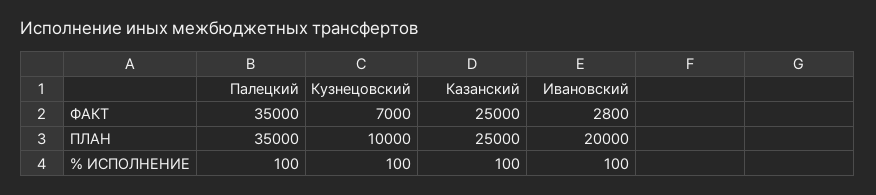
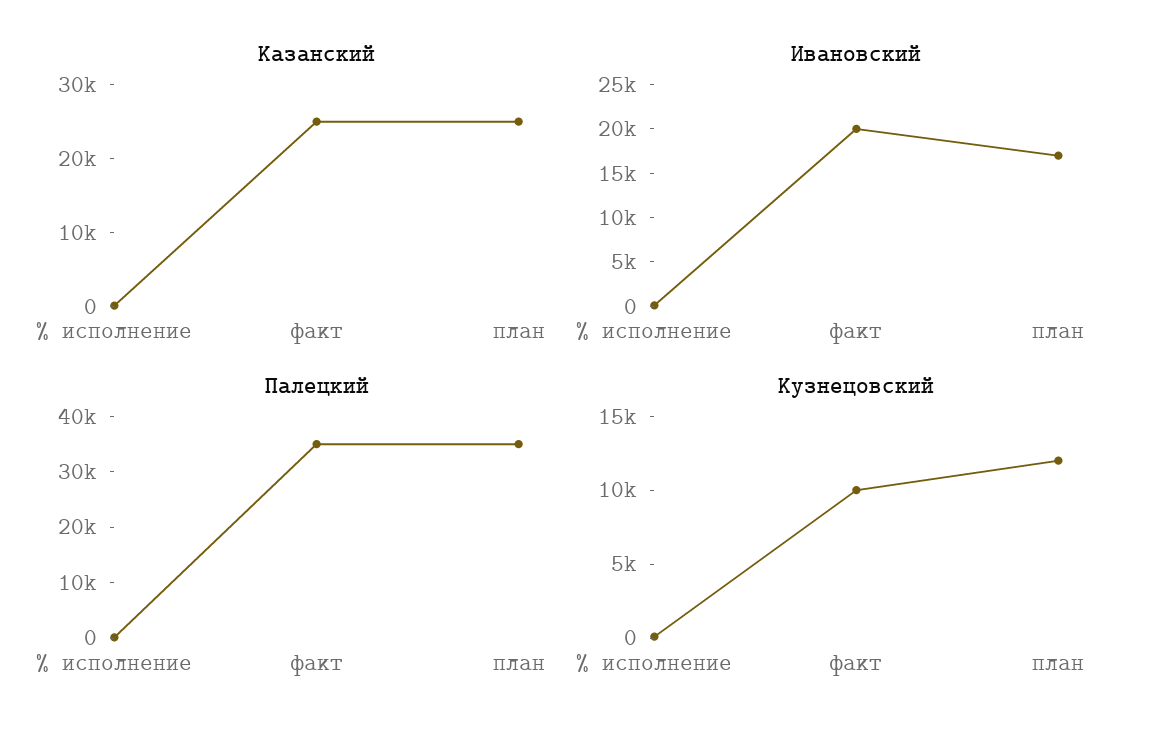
Кузнецовский, ФАКТ: 7000 -> 10000
Ивановский, ФАКТ: 2800 -> 20000
Кузнецовский, ПЛАН: 10000 -> 12000
Ивановский, ПЛАН: 20000 -> 17000

